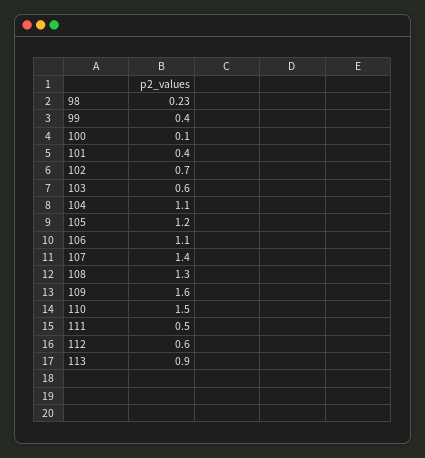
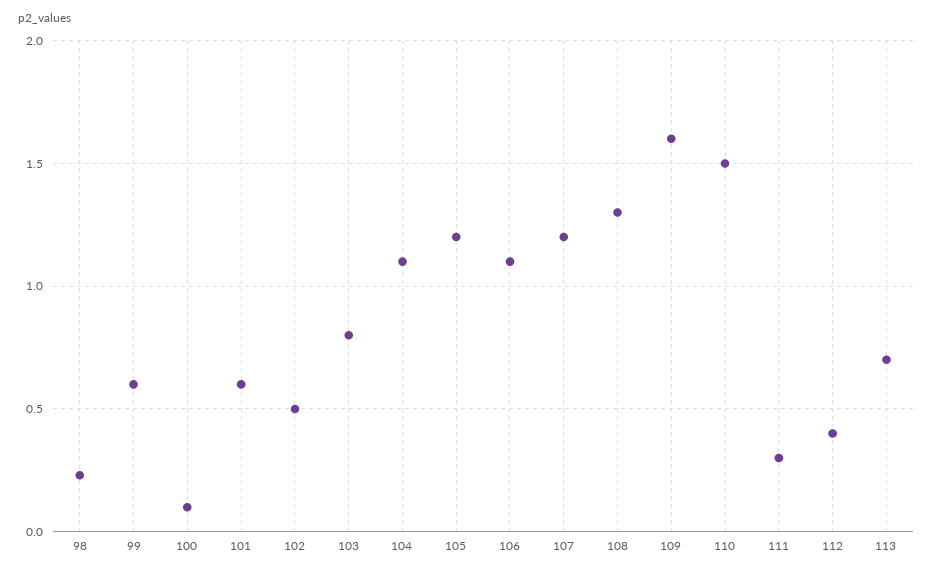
99: 0.4 -> 0.6
101: 0.4 -> 0.6
102: 0.7 -> 0.5
103: 0.6 -> 0.8
107: 1.4 -> 1.2
111: 0.5 -> 0.3
112: 0.6 -> 0.4
113: 0.9 -> 0.7

